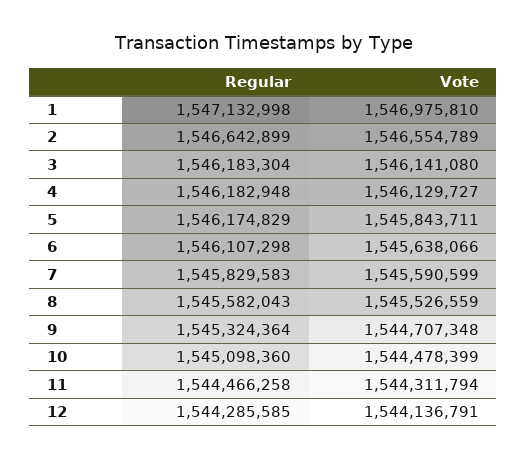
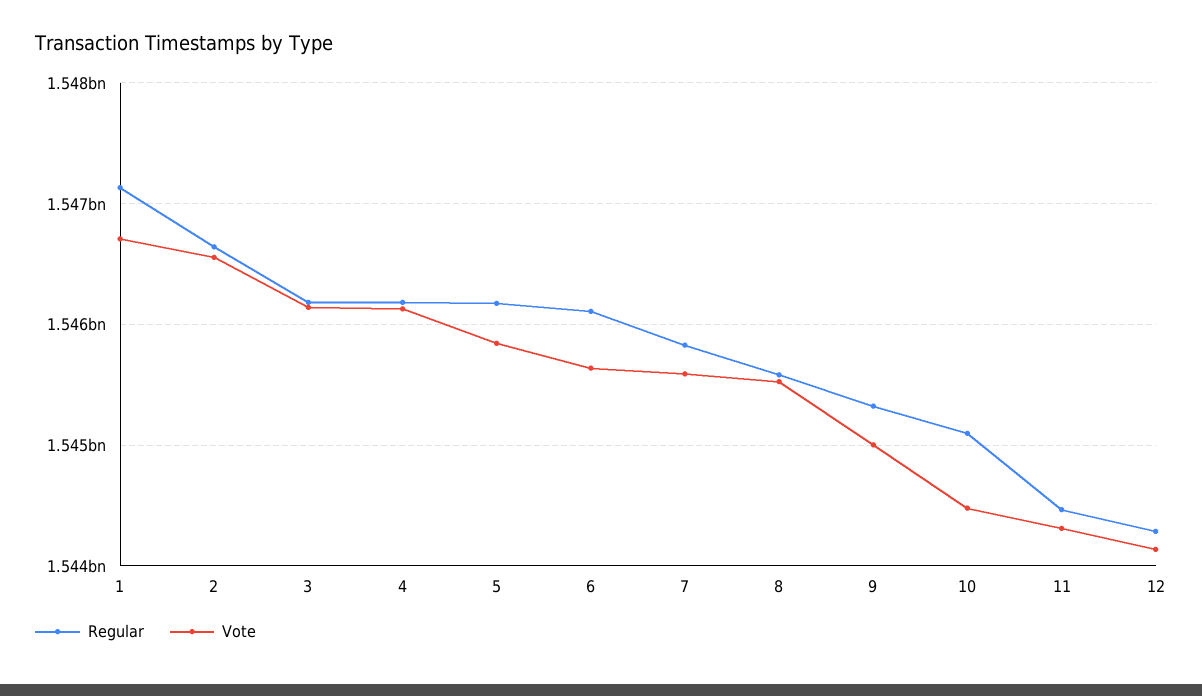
Vote, 1: 1546975810 -> 1546700000
Vote, 9: 1544707348 -> 1545000000

